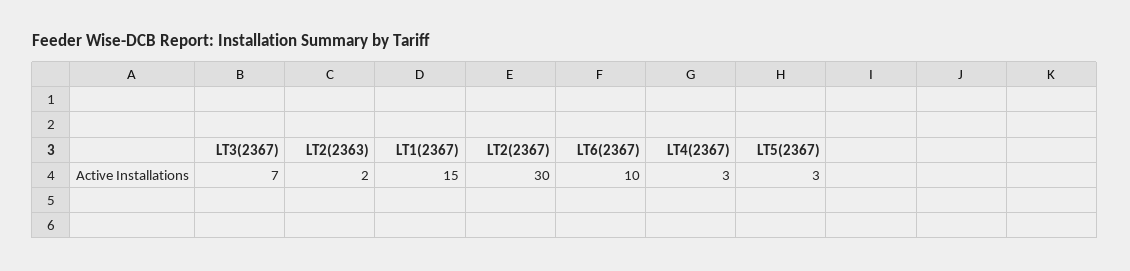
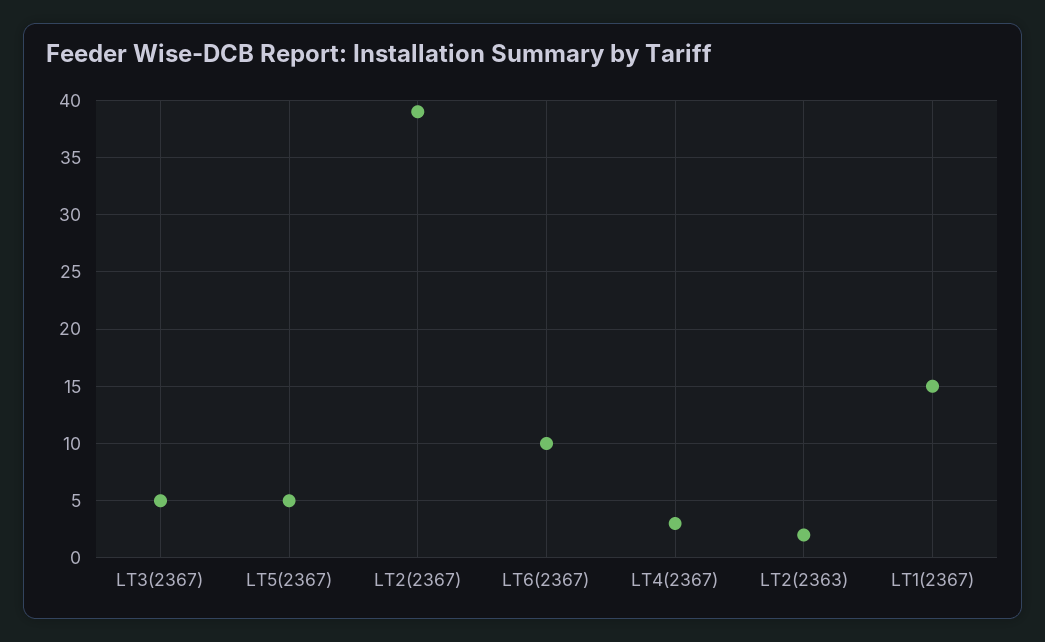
LT3(2367): 7 -> 5
LT2(2367): 30 -> 39
LT5(2367): 3 -> 5

